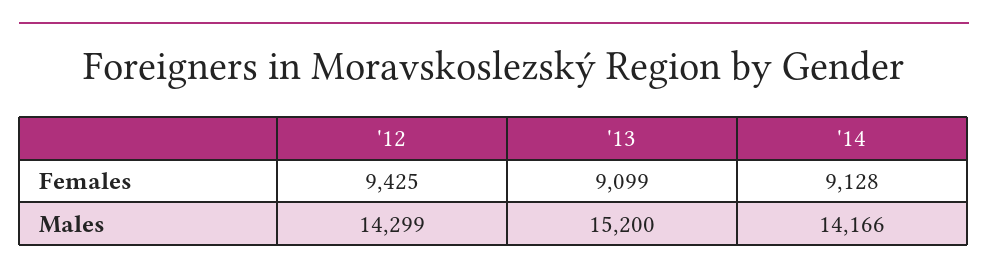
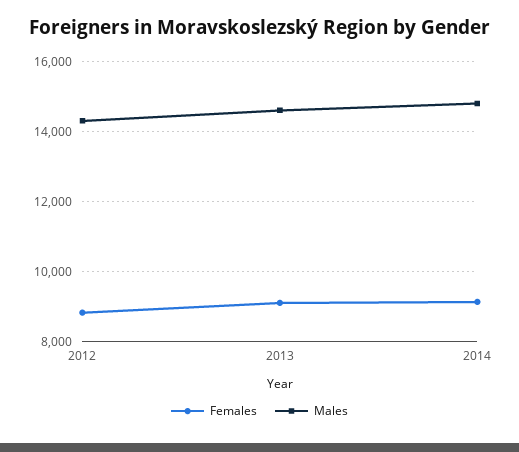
Females, '12: 9425 -> 8800
Males, '13: 15200 -> 14600
Males, '14: 14166 -> 14800

